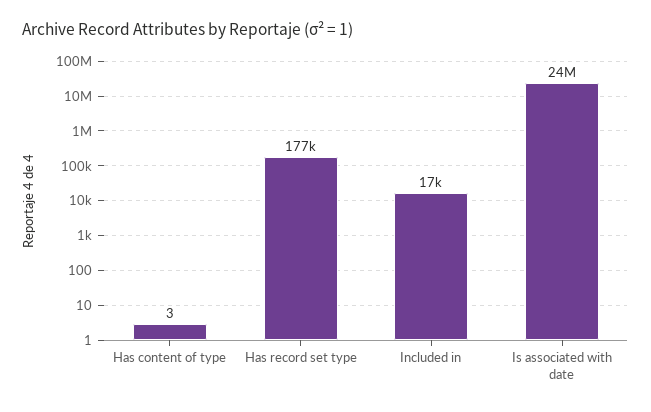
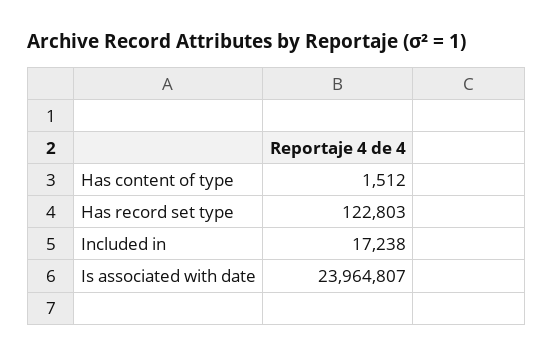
Has content of type: 3 -> 1512
Has record set type: 177000 -> 122803

